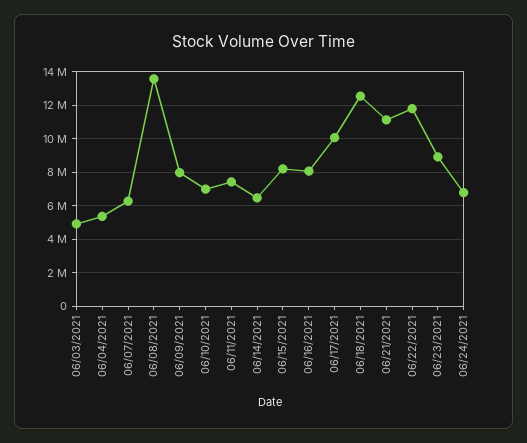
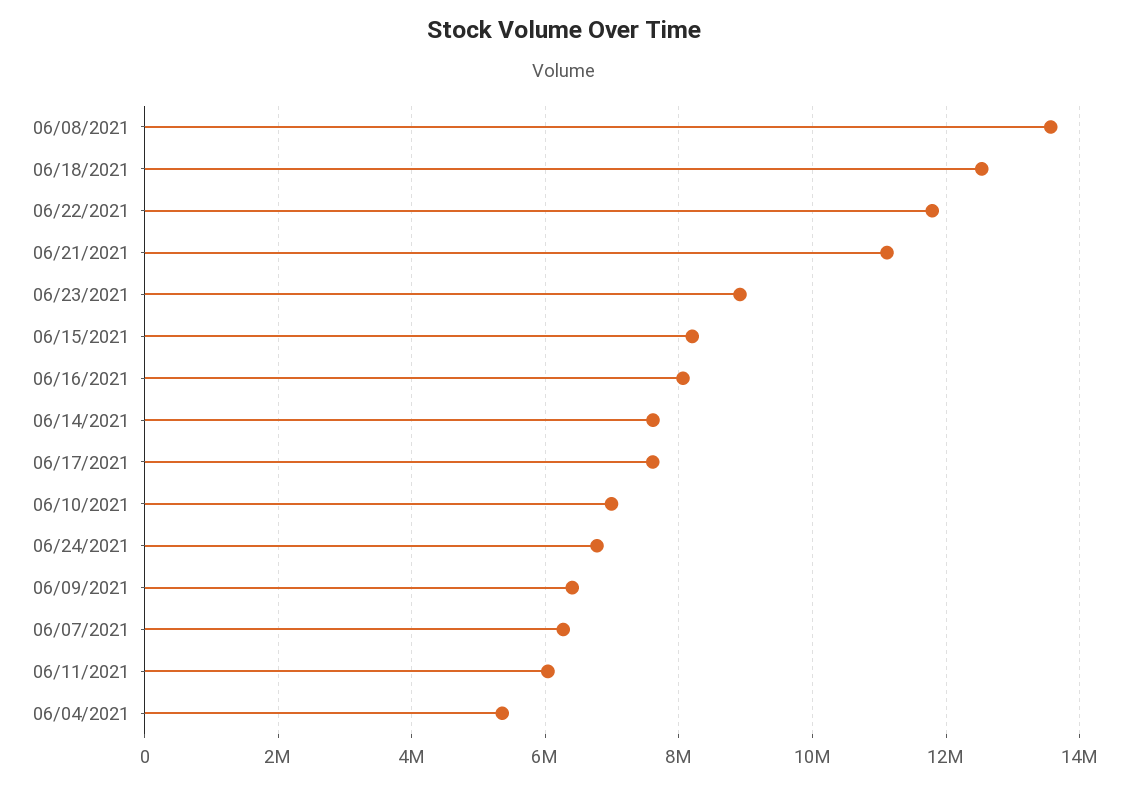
06/03/2021: 5000000 -> none
06/09/2021: 8000000 -> 6400000
06/11/2021: 7500000 -> 6000000
06/14/2021: 6500000 -> 7600000
06/17/2021: 10000000 -> 7600000

